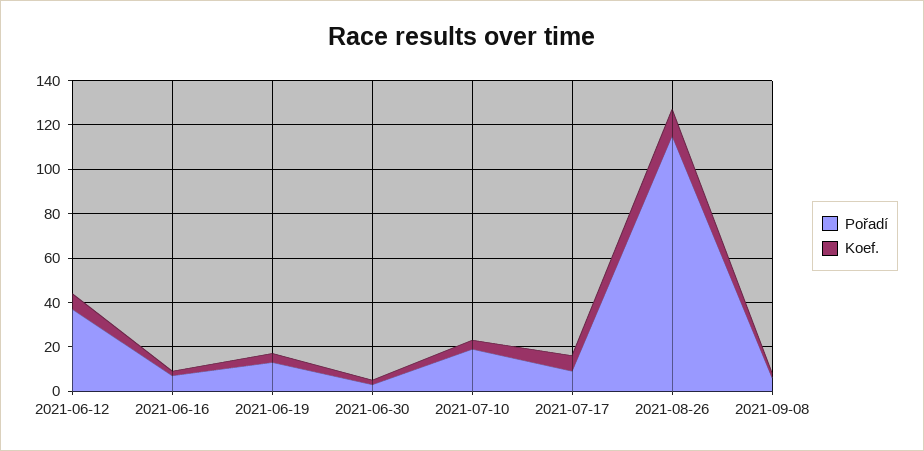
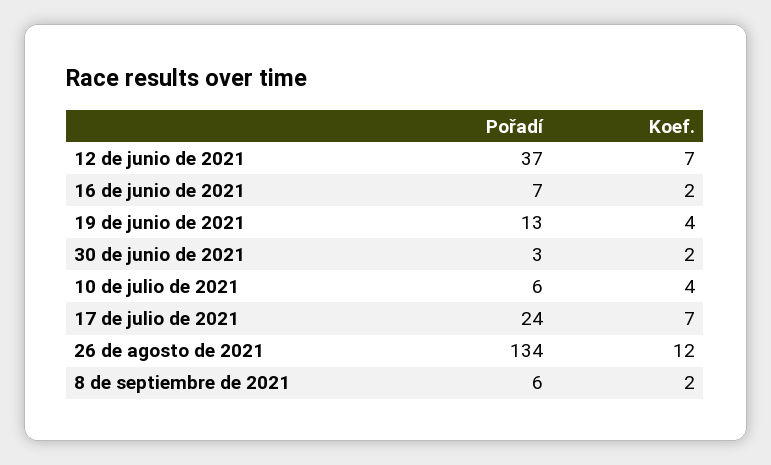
Pořadí, 2021-07-10: 20 -> 6
Pořadí, 2021-07-17: 10 -> 24
Pořadí, 2021-08-26: 115 -> 134

